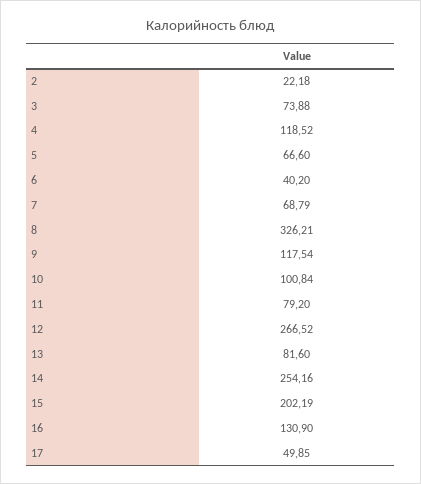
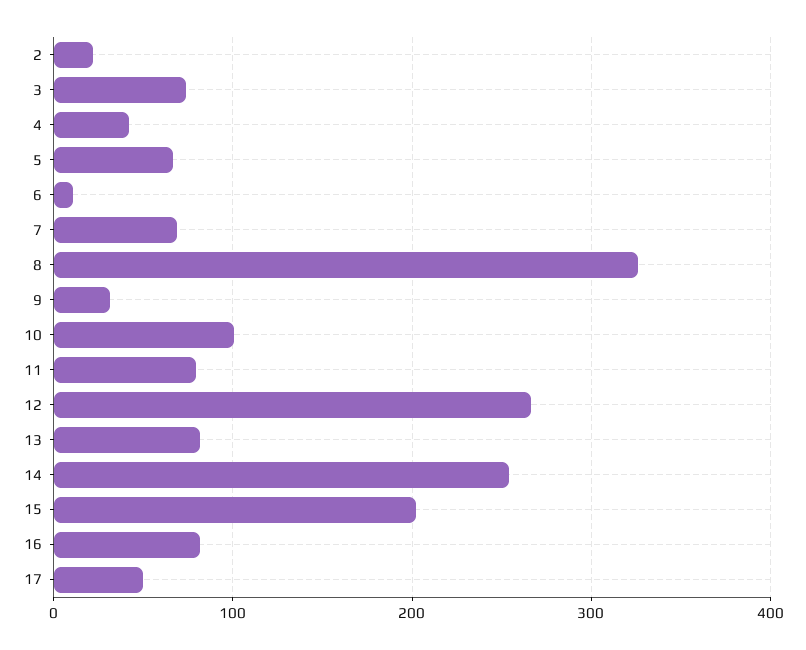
4: 118.52 -> 40
6: 40.2 -> 10
9: 117.54 -> 30
16: 130.9 -> 80

